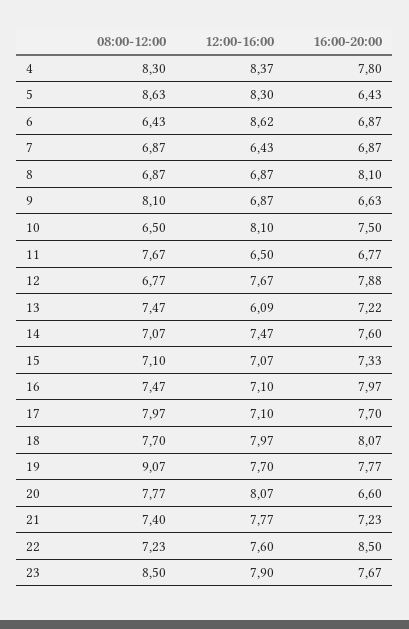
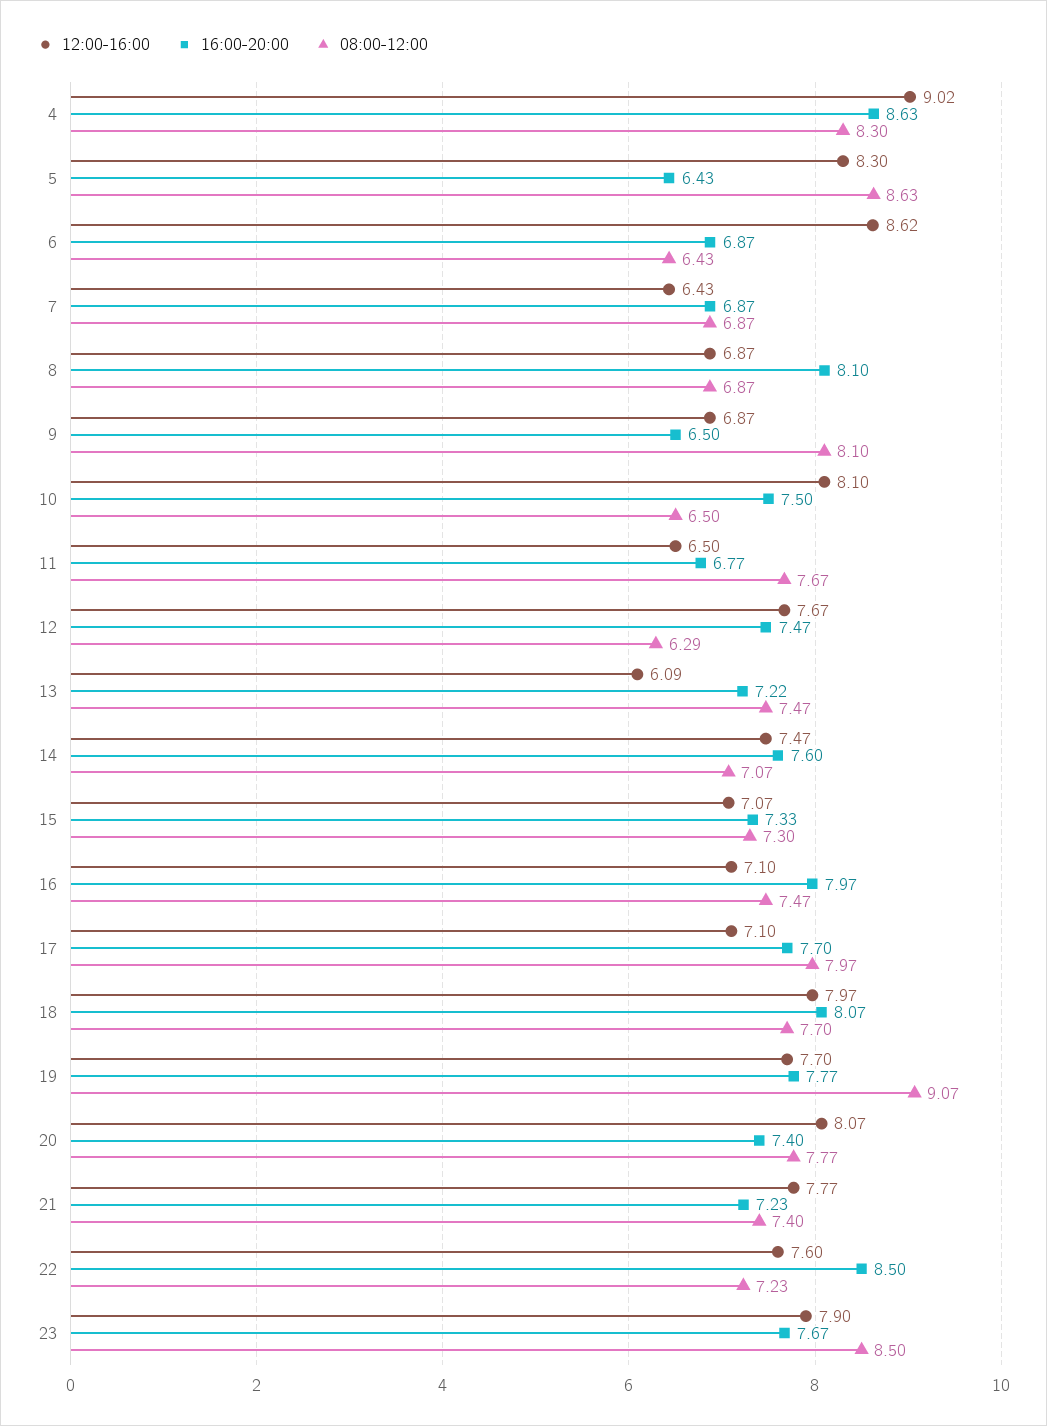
12:00-16:00, 4: 8.37 -> 9.02
16:00-20:00, 4: 7.8 -> 8.63
16:00-20:00, 9: 6.63 -> 6.5
08:00-12:00, 12: 6.77 -> 6.29
16:00-20:00, 12: 7.88 -> 7.47
08:00-12:00, 15: 7.1 -> 7.3
16:00-20:00, 20: 6.6 -> 7.4

